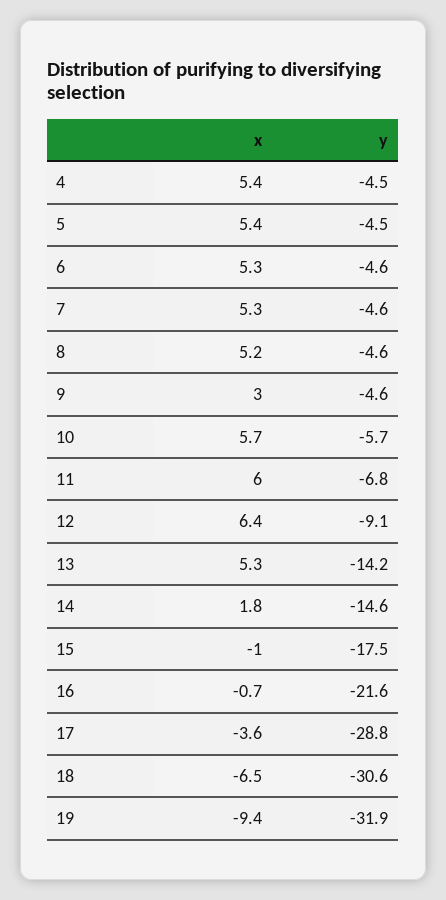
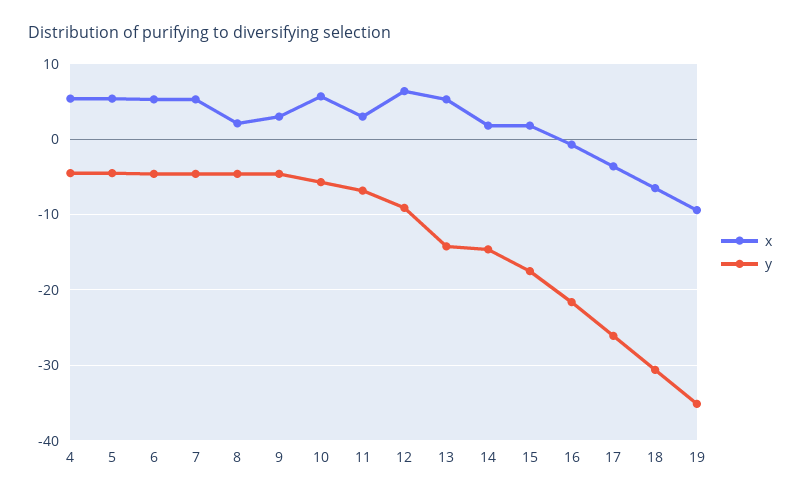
x, 8: 5.2 -> 2
x, 11: 6 -> 3
x, 15: -1 -> 2
y, 17: -28.8 -> -26
y, 19: -31.9 -> -35

